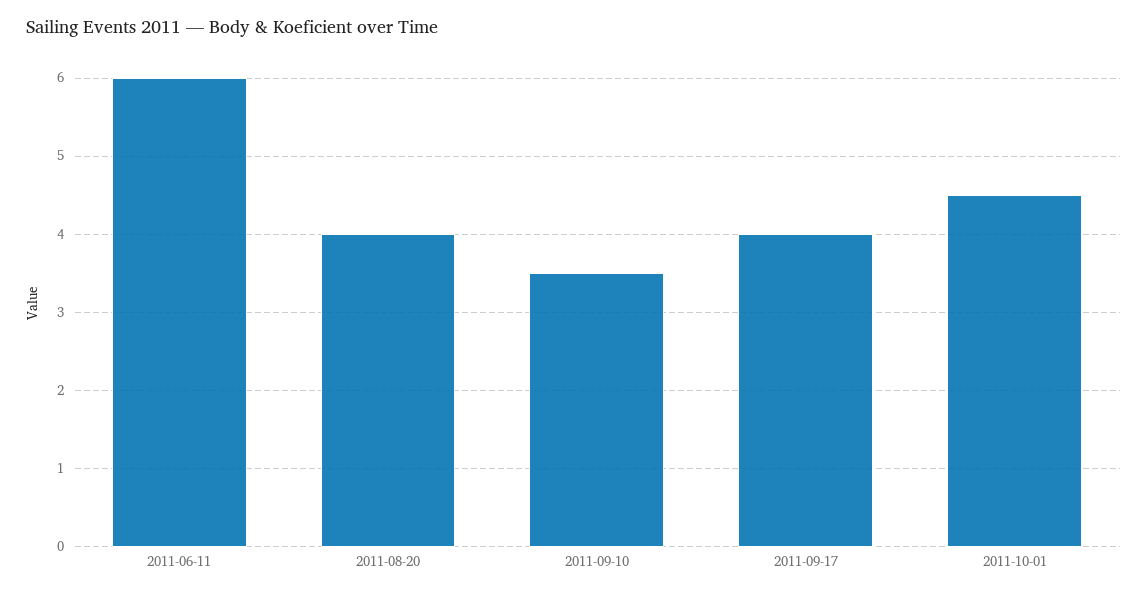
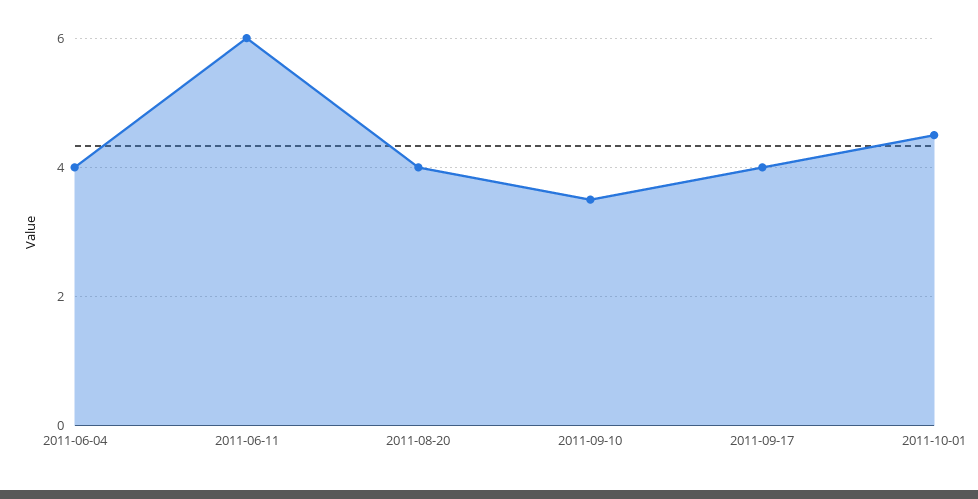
2011-06-04: none -> 4

